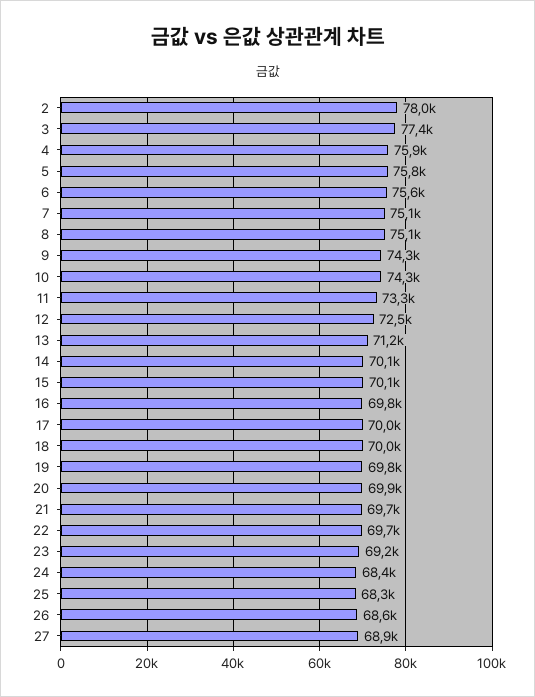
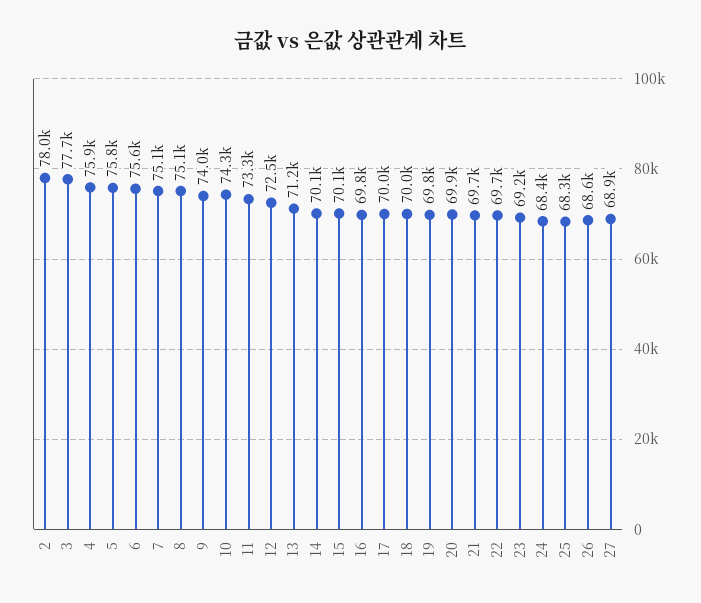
3: 77400 -> 77700
9: 74300 -> 74000

